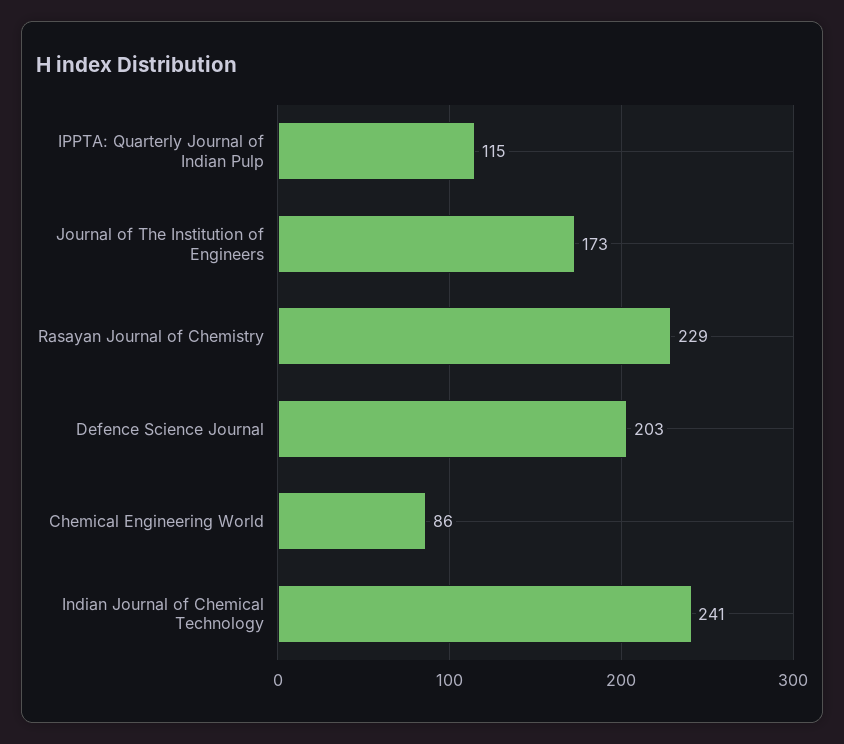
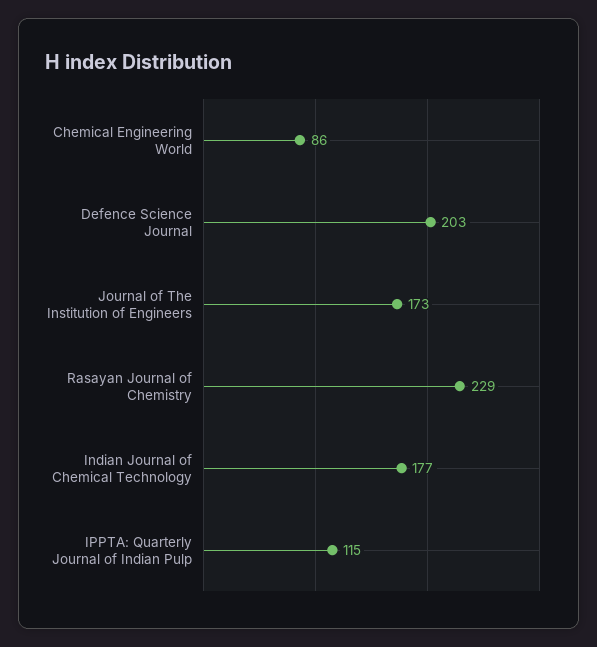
Indian Journal of Chemical Technology: 241 -> 177

